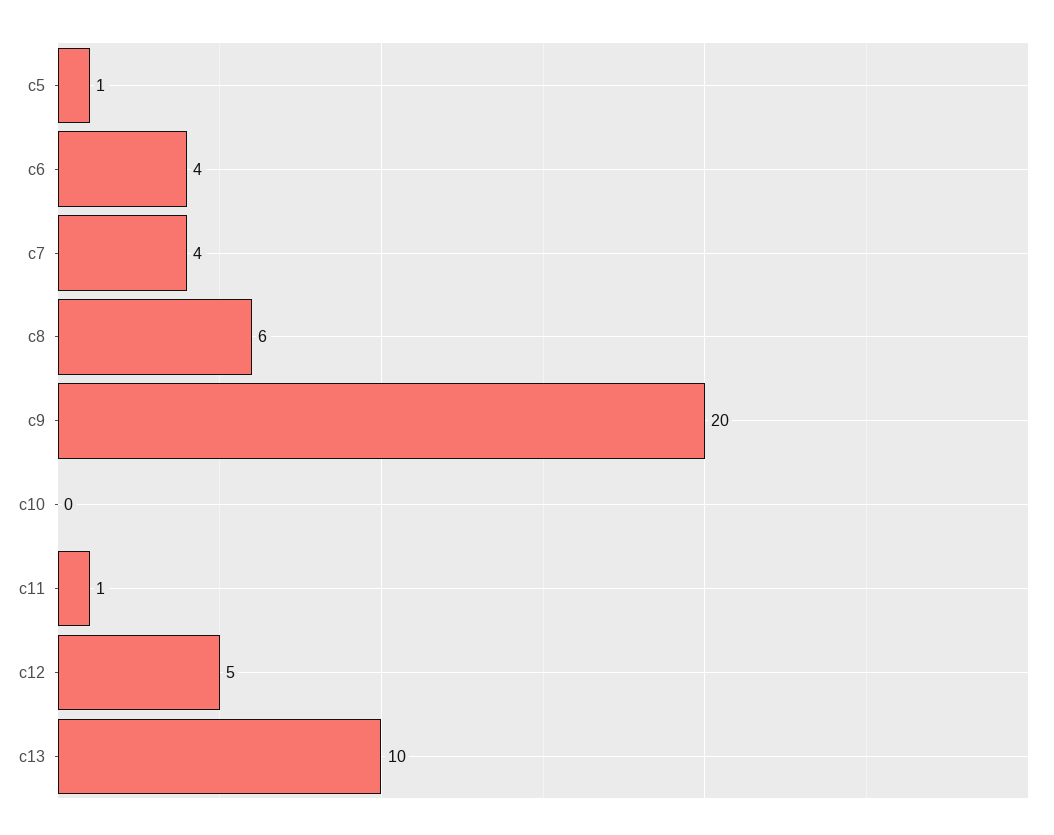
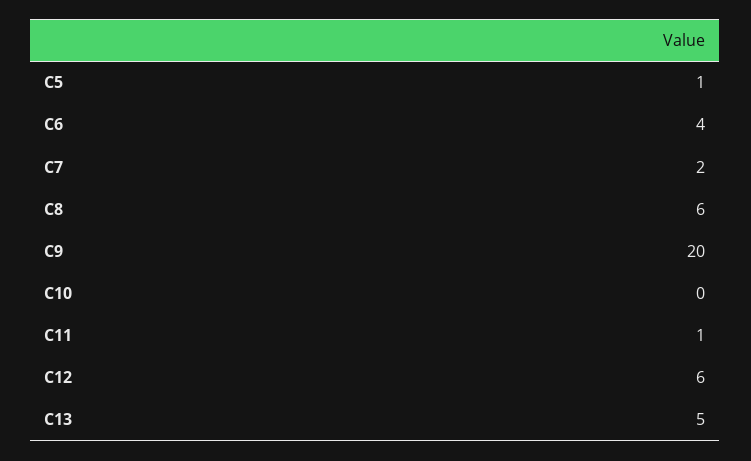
c7: 4 -> 2
c12: 5 -> 6
c13: 10 -> 5

